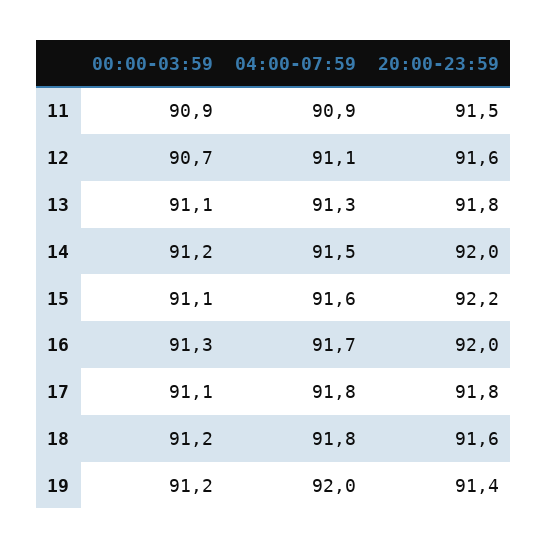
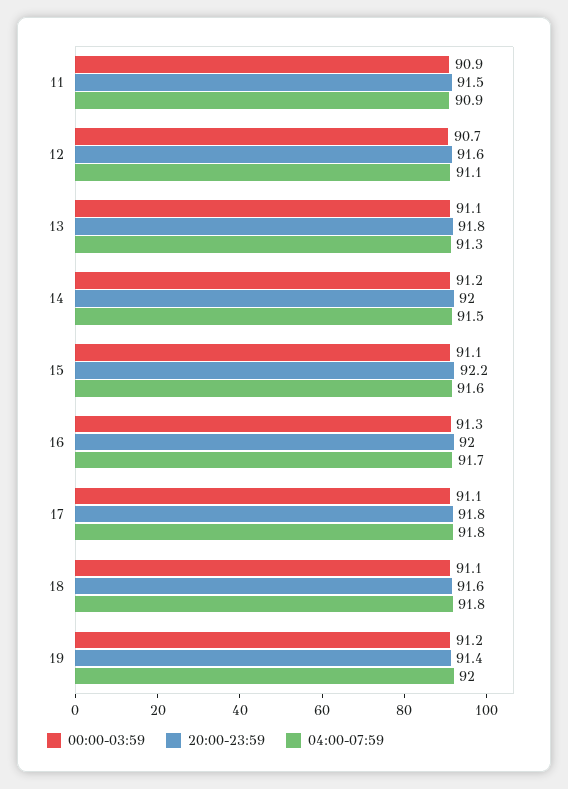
00:00-03:59, 18: 91.2 -> 91.1

